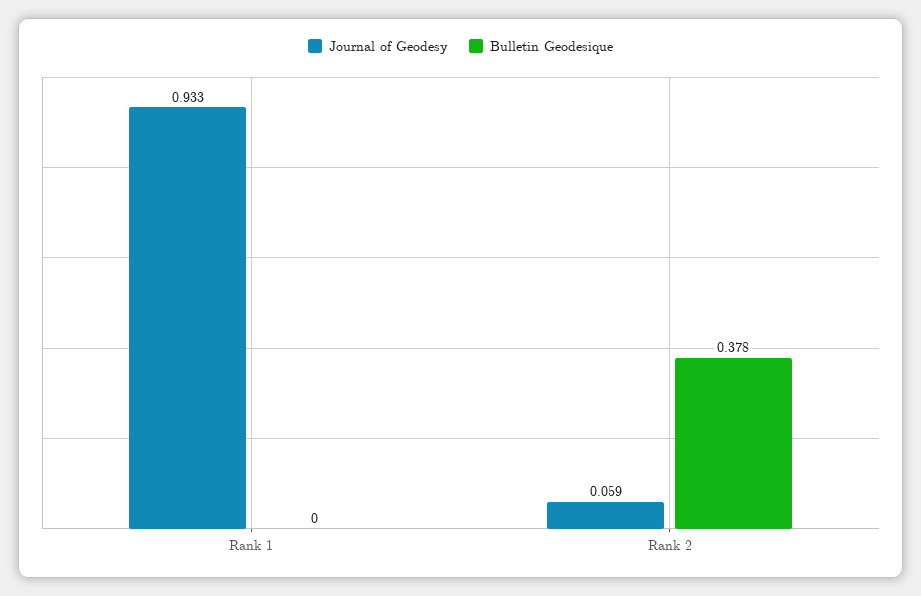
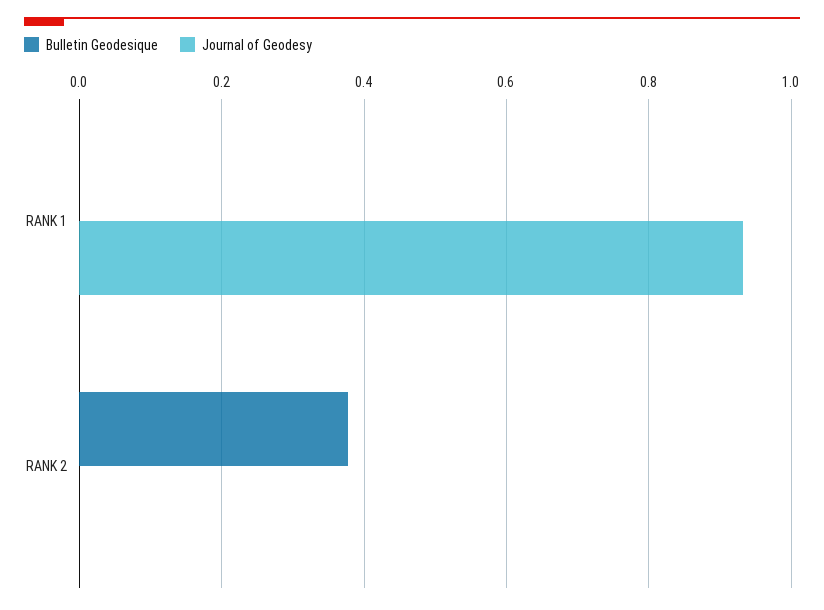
Journal of Geodesy, Rank 2: 0.059 -> 0

